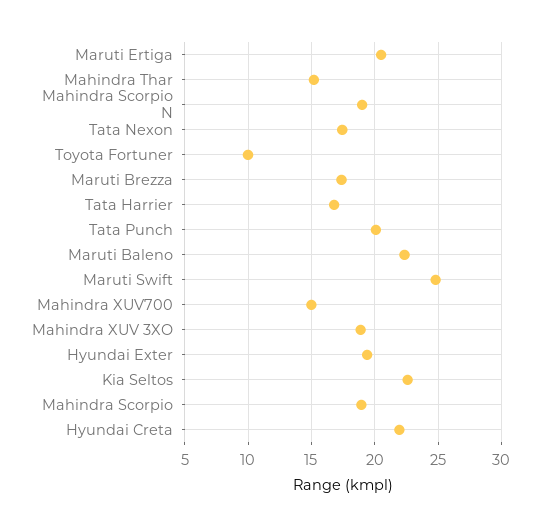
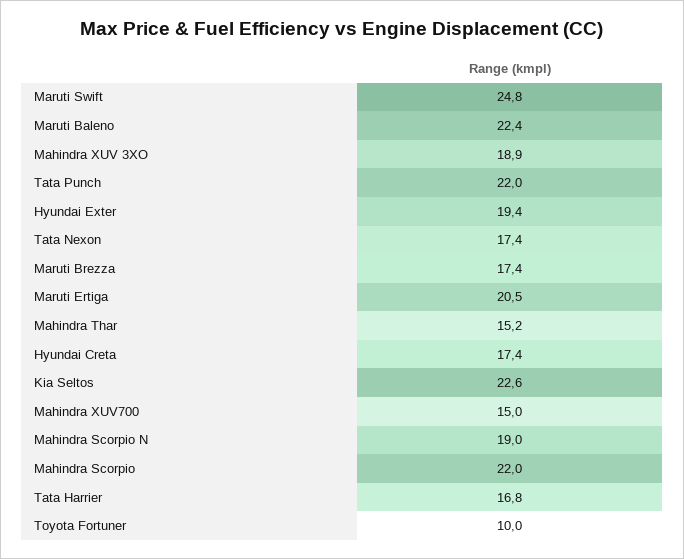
Tata Punch: 20 -> 22
Mahindra Scorpio: 19 -> 22
Hyundai Creta: 22 -> 17.4

